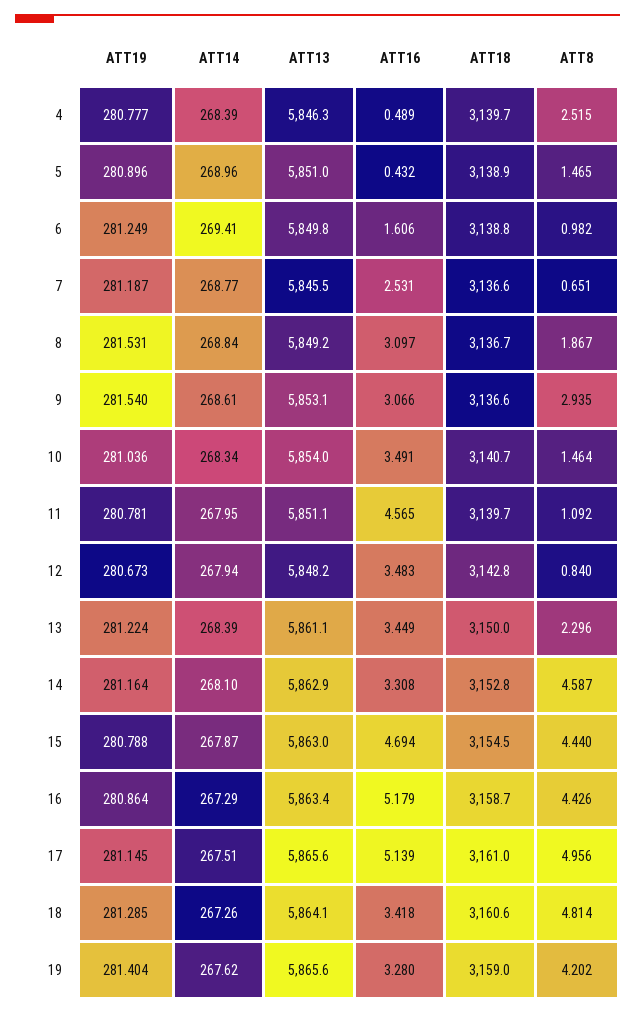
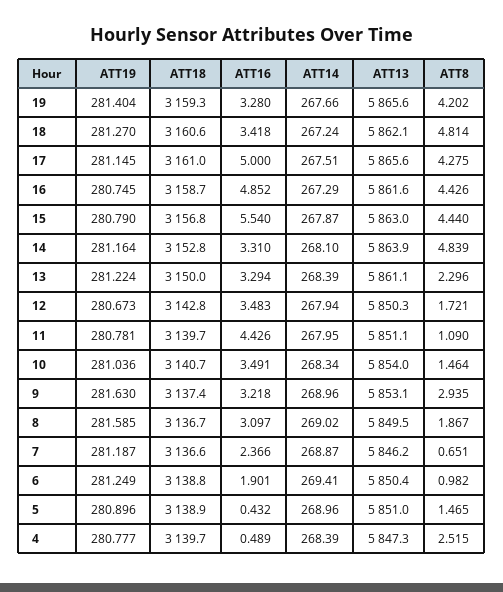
ATT13, 4: 5846.3 -> 5847.3
ATT13, 6: 5849.8 -> 5850.4
ATT16, 6: 1.606 -> 1.901
ATT14, 7: 268.77 -> 268.87
ATT13, 7: 5845.5 -> 5846.2
ATT16, 7: 2.531 -> 2.366
ATT19, 8: 281.531 -> 281.585
ATT14, 8: 268.84 -> 269.02
ATT13, 8: 5849.2 -> 5849.5
ATT19, 9: 281.54 -> 281.63
ATT14, 9: 268.61 -> 268.96
ATT16, 9: 3.066 -> 3.218
ATT18, 9: 3136.6 -> 3137.4
ATT16, 11: 4.565 -> 4.426
ATT8, 11: 1.092 -> 1.09
ATT13, 12: 5848.2 -> 5850.3
ATT8, 12: 0.84 -> 1.721
ATT16, 13: 3.449 -> 3.294
ATT13, 14: 5862.9 -> 5863.9
ATT16, 14: 3.308 -> 3.31
ATT8, 14: 4.587 -> 4.839
ATT19, 15: 280.788 -> 280.79
ATT16, 15: 4.694 -> 5.54
ATT18, 15: 3154.5 -> 3156.8
ATT19, 16: 280.864 -> 280.745
ATT13, 16: 5863.4 -> 5861.6
ATT16, 16: 5.179 -> 4.852
ATT16, 17: 5.139 -> 5
ATT8, 17: 4.956 -> 4.275
ATT19, 18: 281.285 -> 281.27
ATT14, 18: 267.26 -> 267.24
ATT13, 18: 5864.1 -> 5862.1
ATT14, 19: 267.62 -> 267.66
ATT18, 19: 3159 -> 3159.3

